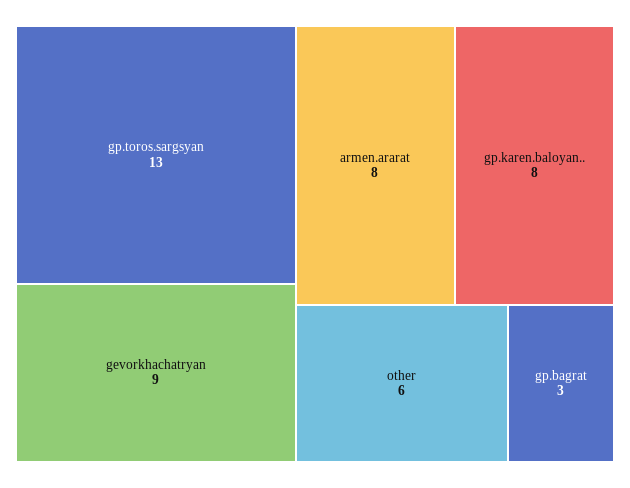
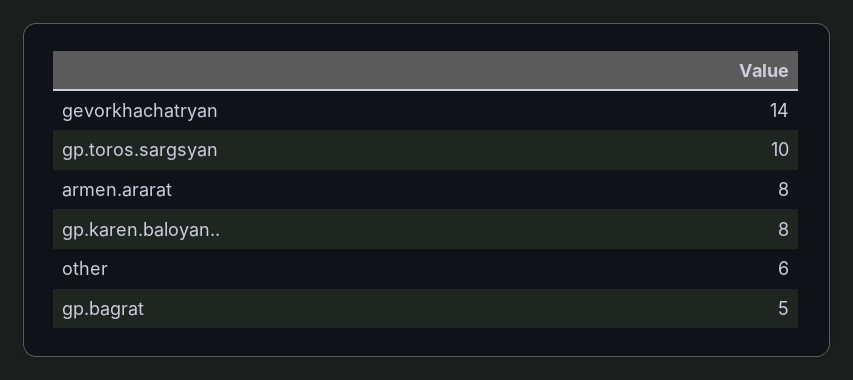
gp.toros.sargsyan: 13 -> 10
gevorkhachatryan: 9 -> 14
gp.bagrat: 3 -> 5

